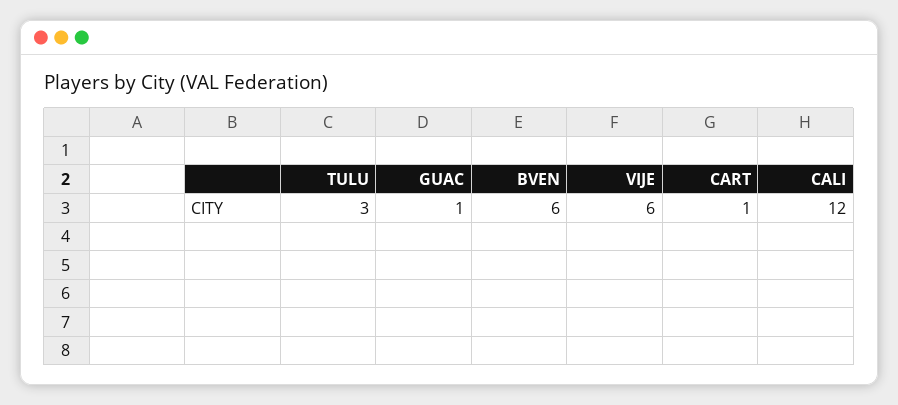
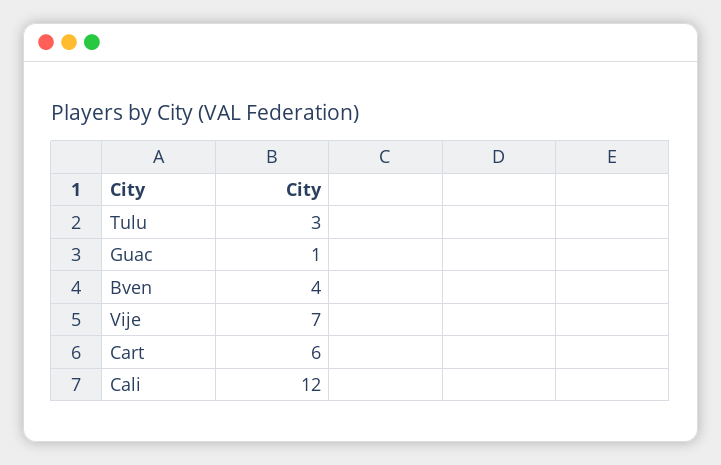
BVEN: 6 -> 4
VIJE: 6 -> 7
CART: 1 -> 6

